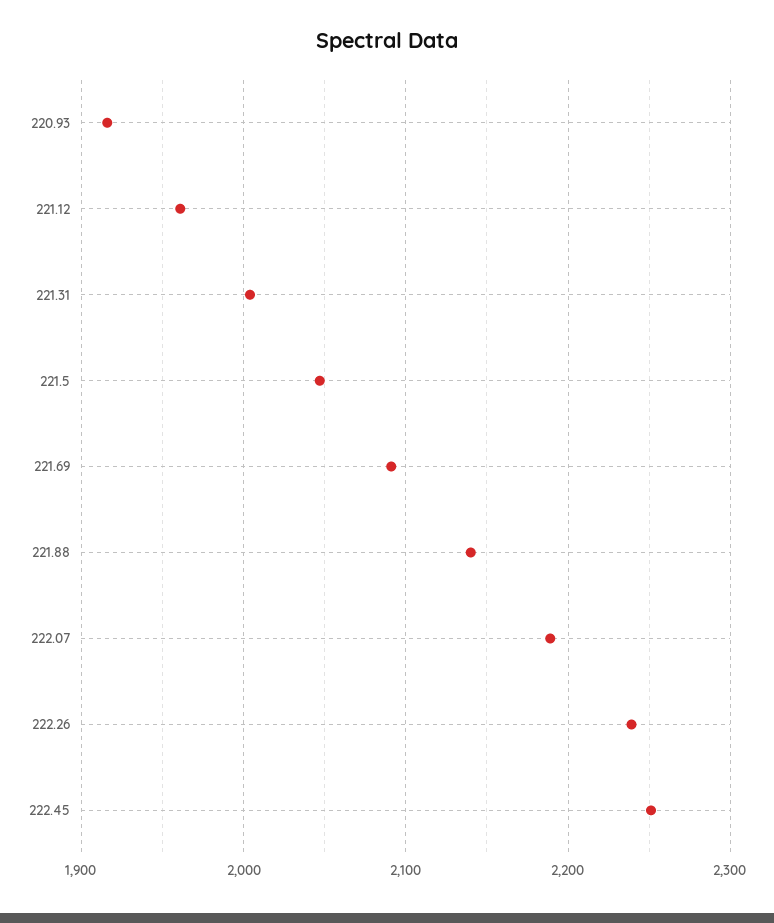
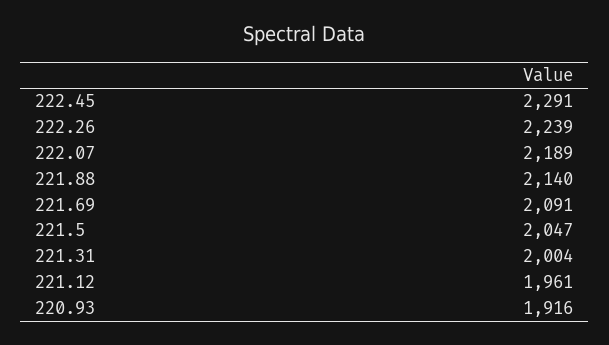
222.45: 2250 -> 2291

